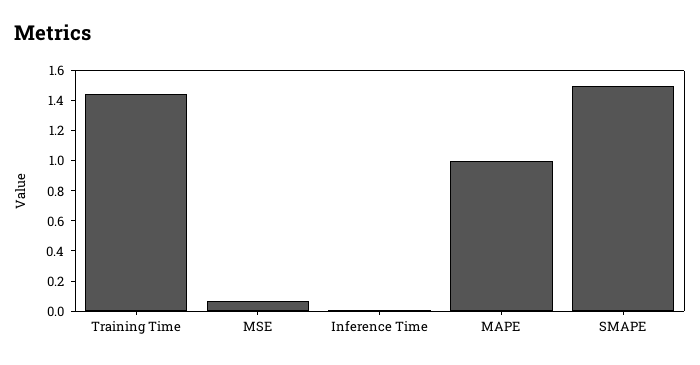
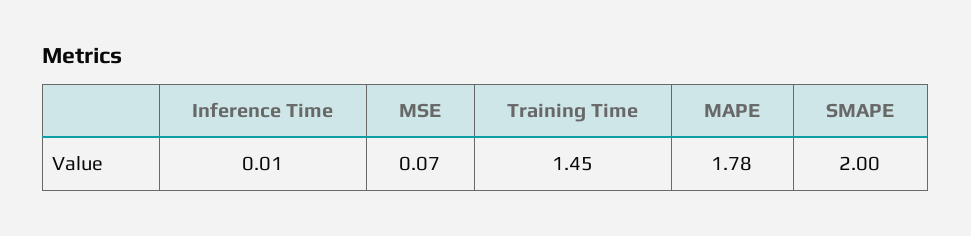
MAPE: 1 -> 1.78
SMAPE: 1.5 -> 2

